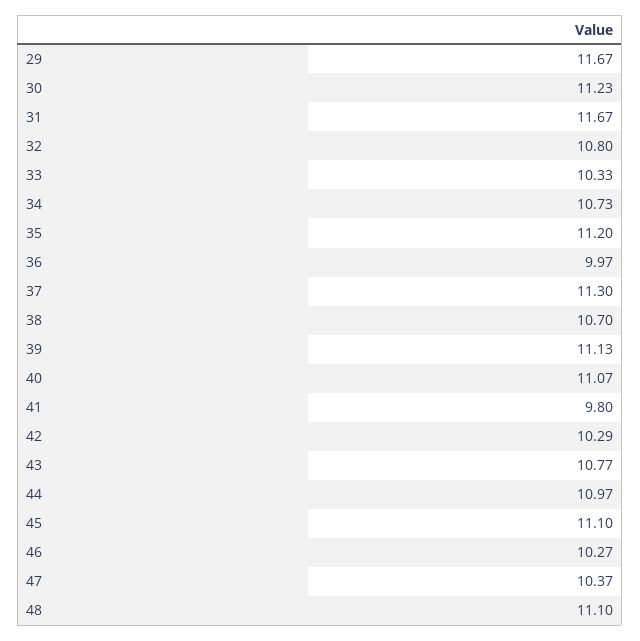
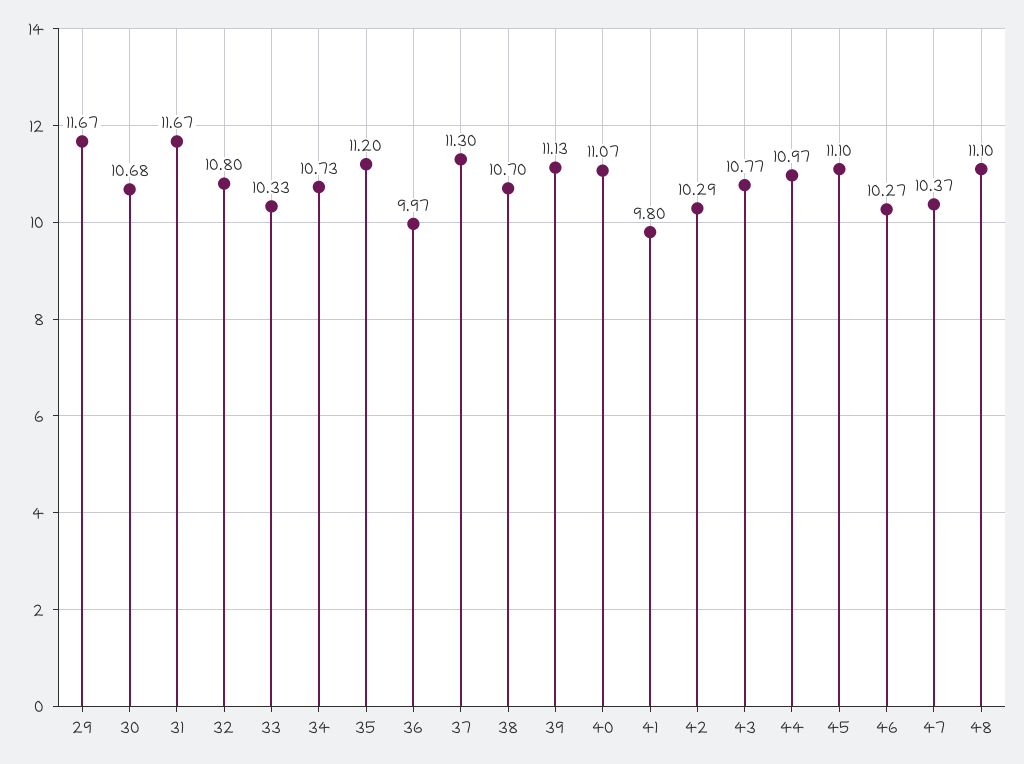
30: 11.23 -> 10.68

